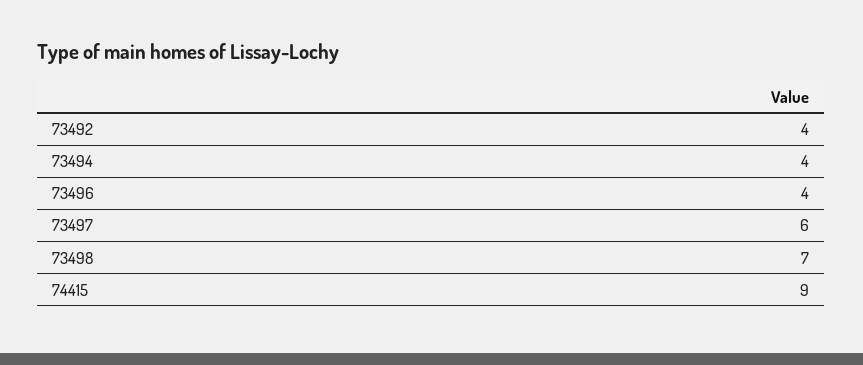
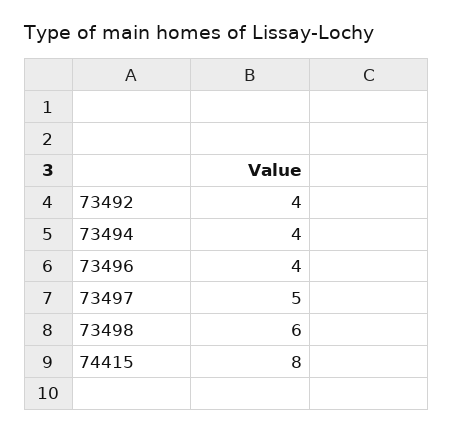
73497: 6 -> 5
73498: 7 -> 6
74415: 9 -> 8

